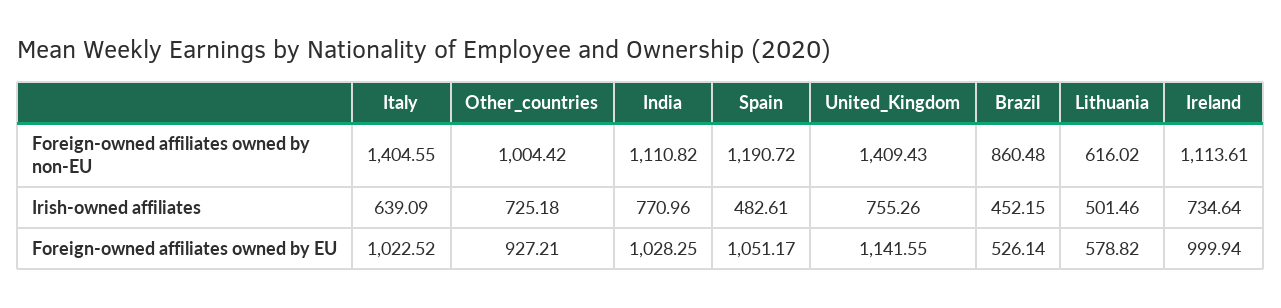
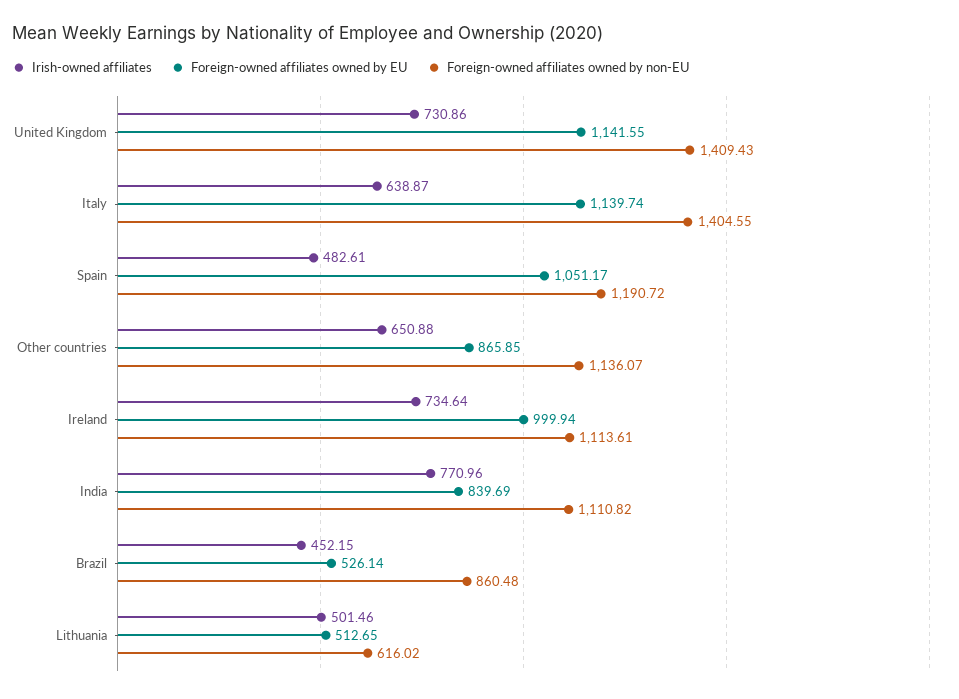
Foreign-owned affiliates owned by non-EU, Other_countries: 1004.42 -> 1136.07
Irish-owned affiliates, Italy: 639.09 -> 638.87
Irish-owned affiliates, Other_countries: 725.18 -> 650.88
Irish-owned affiliates, United_Kingdom: 755.26 -> 730.86
Foreign-owned affiliates owned by EU, Italy: 1022.52 -> 1139.74
Foreign-owned affiliates owned by EU, Other_countries: 927.21 -> 865.85
Foreign-owned affiliates owned by EU, India: 1028.25 -> 839.69
Foreign-owned affiliates owned by EU, Lithuania: 578.82 -> 512.65

